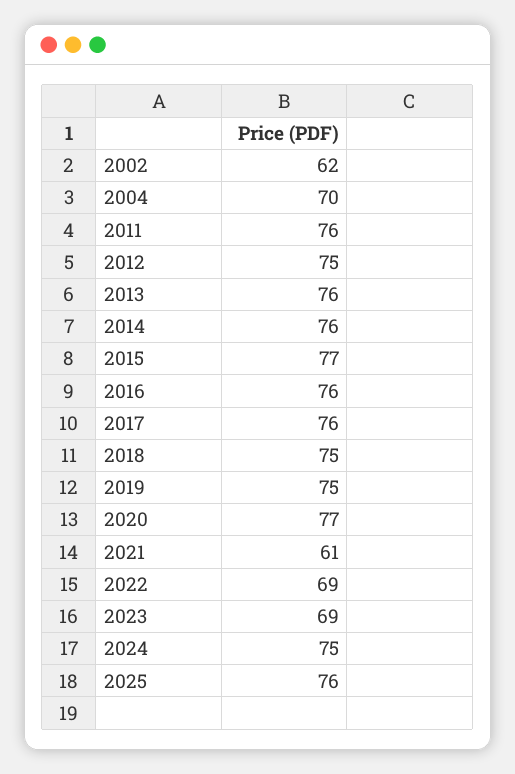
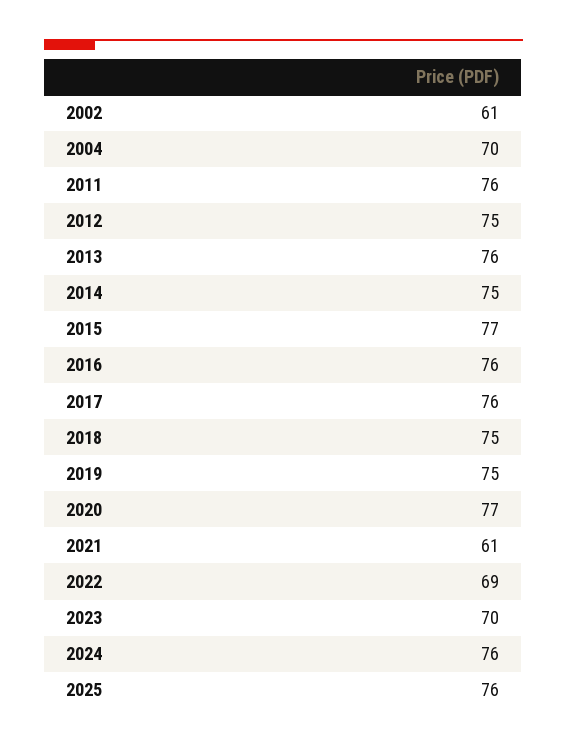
2002: 62 -> 61
2014: 76 -> 75
2023: 69 -> 70
2024: 75 -> 76

